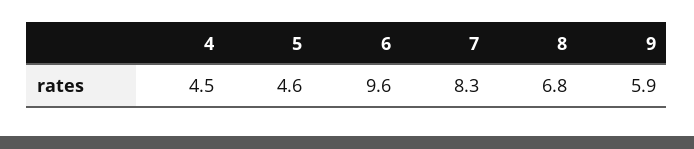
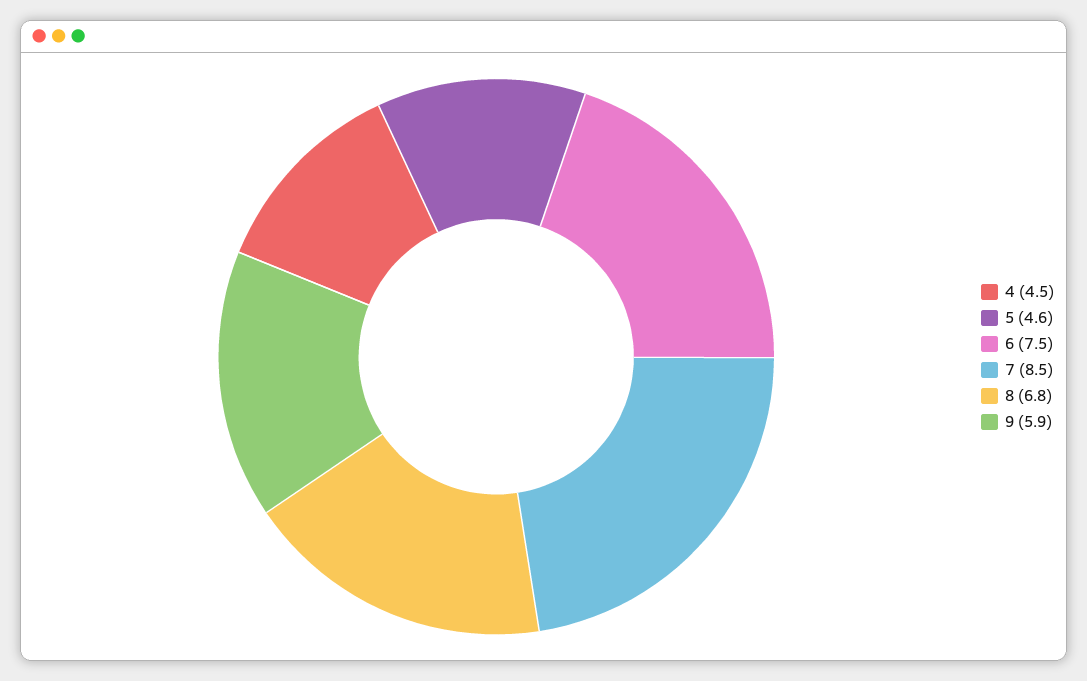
6: 9.6 -> 7.5
7: 8.3 -> 8.5

